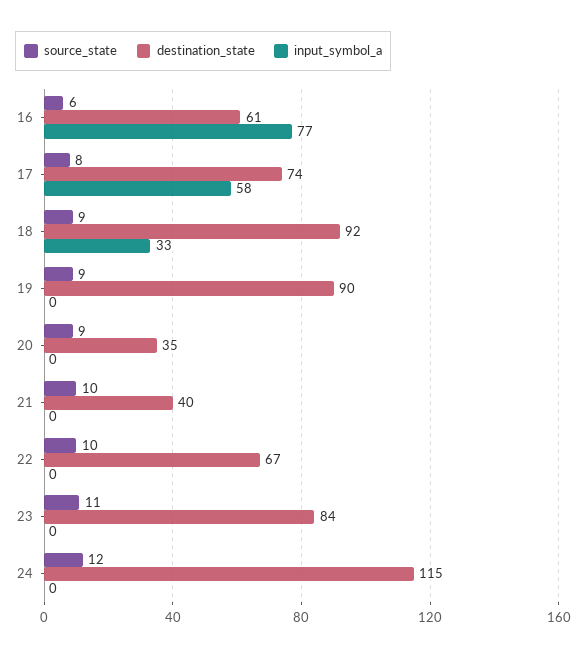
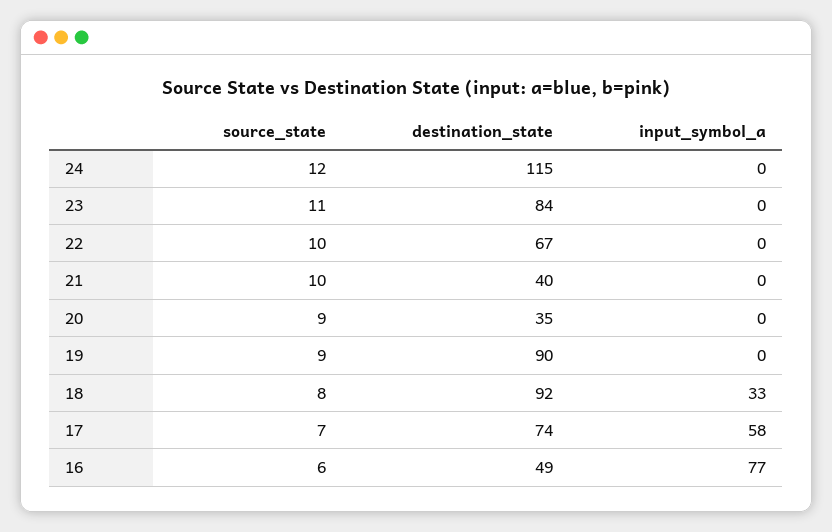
destination_state, 16: 61 -> 49
source_state, 17: 8 -> 7
source_state, 18: 9 -> 8

